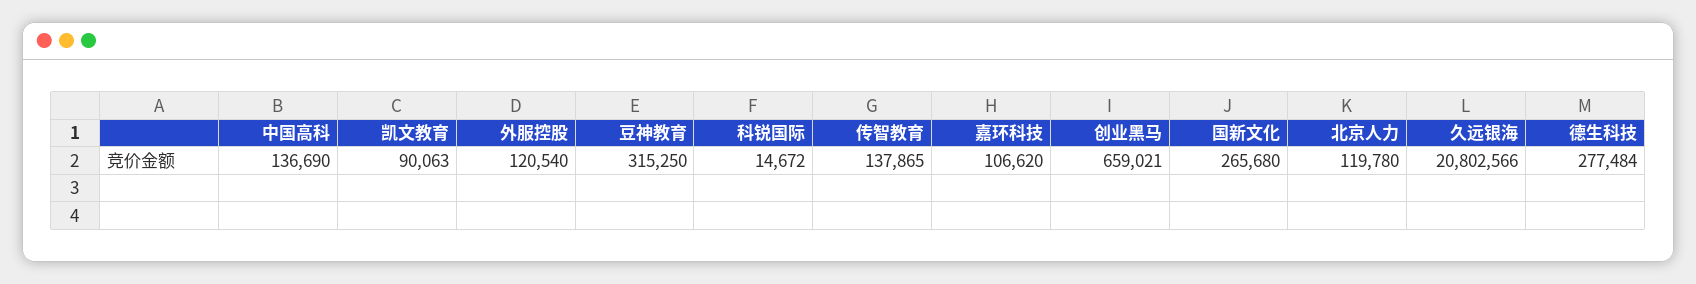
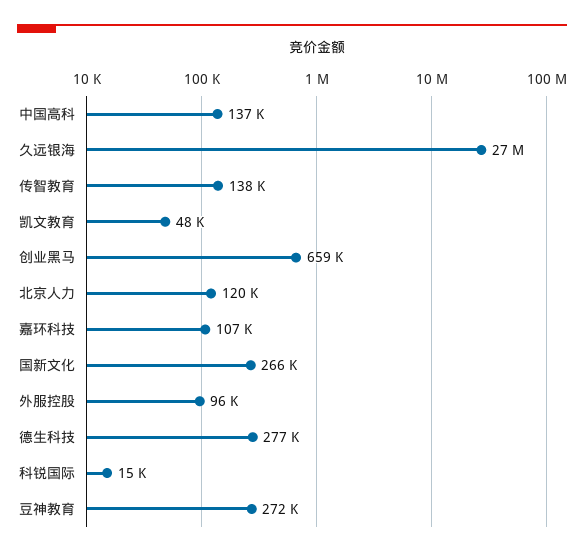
凯文教育: 90063 -> 48000
外服控股: 120540 -> 96000
豆神教育: 315250 -> 272000
久远银海: 20802566 -> 27000000

